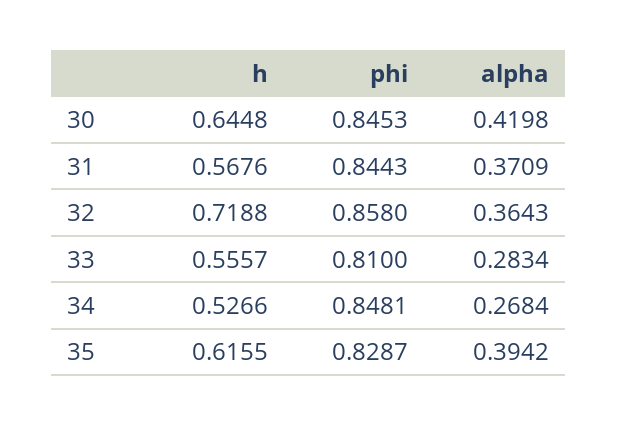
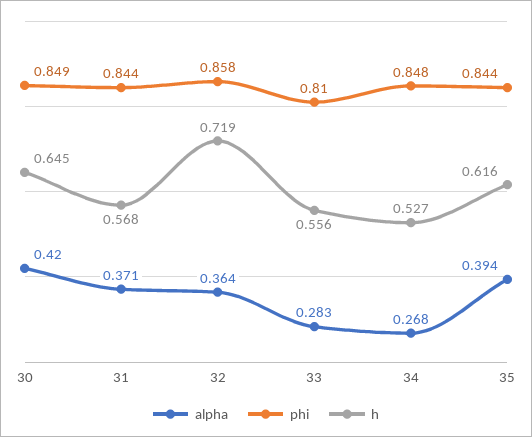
phi, 30: 0.8453 -> 0.849
phi, 35: 0.8287 -> 0.844

